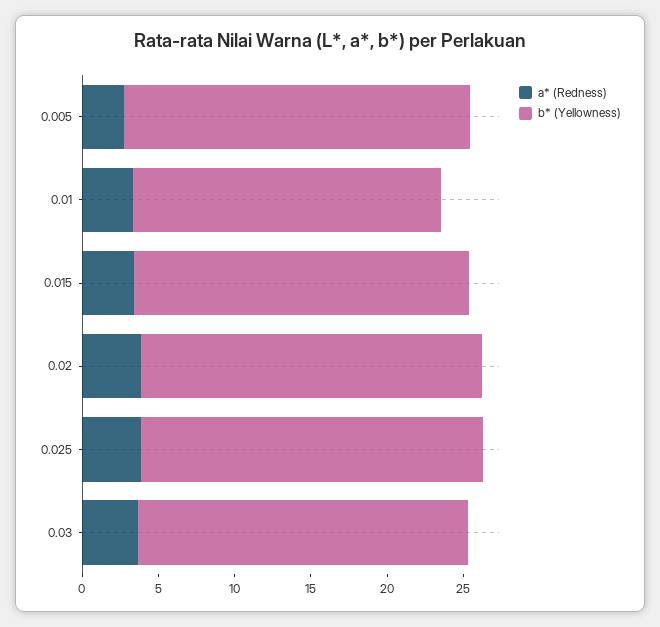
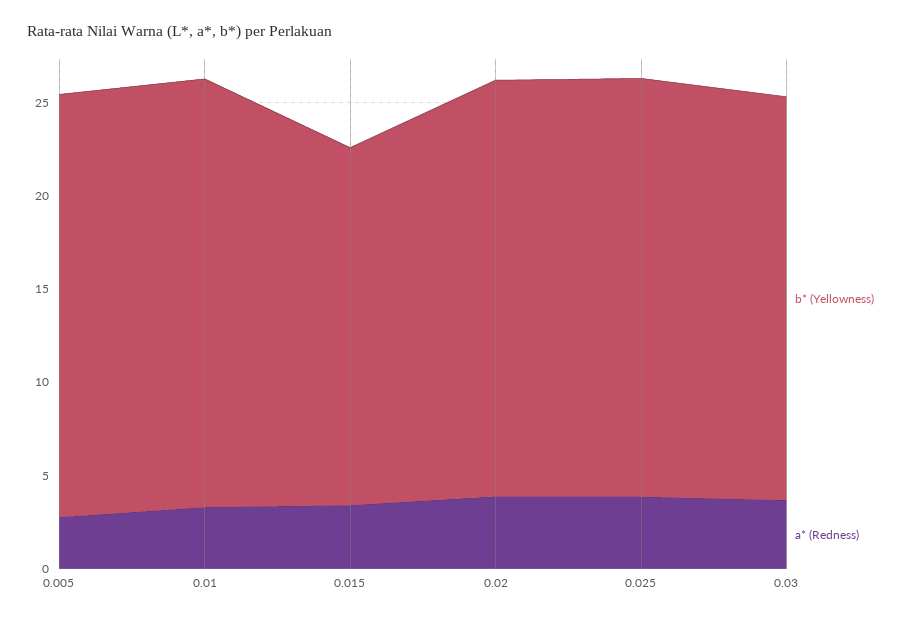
b* (Yellowness), 0.01: 20 -> 23
b* (Yellowness), 0.015: 22 -> 19

